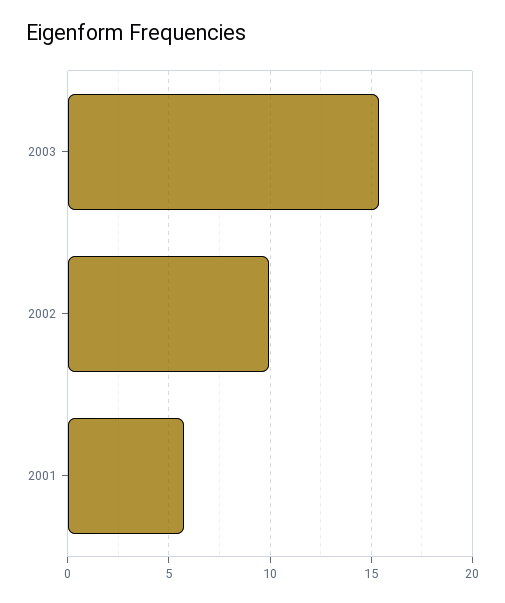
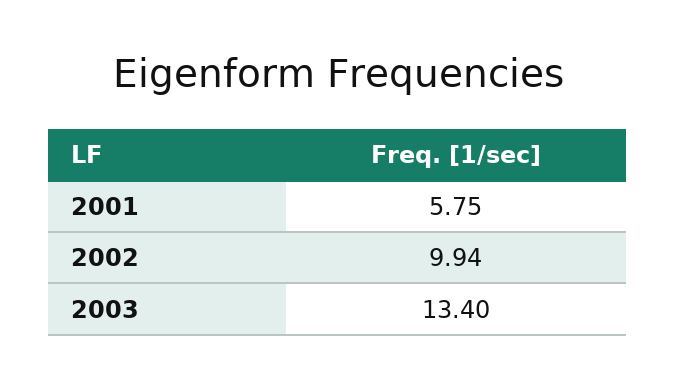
2003: 15.5 -> 13.4

